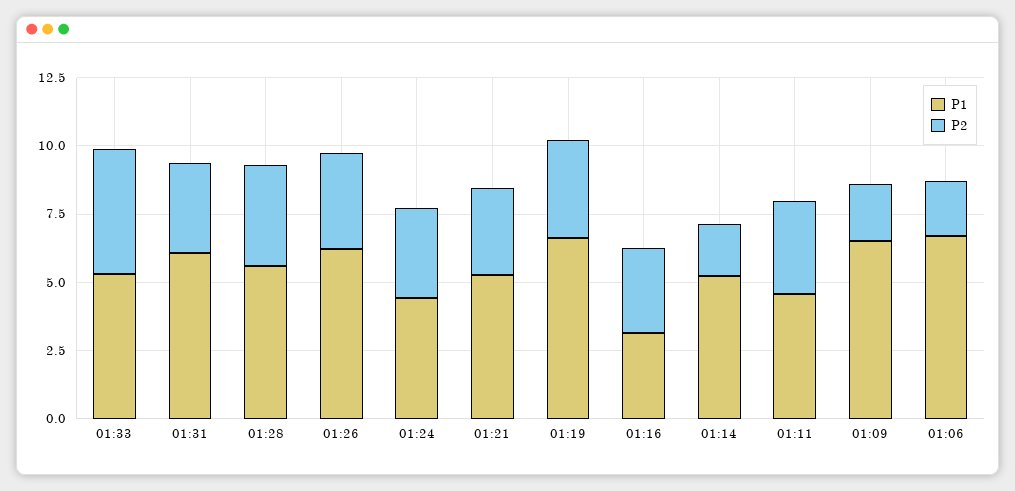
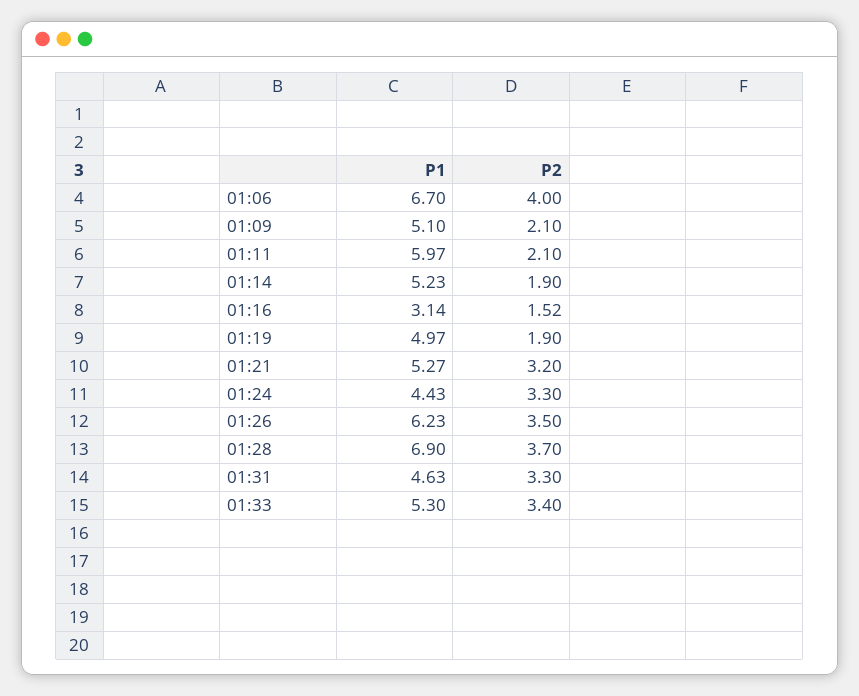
P2, 01:33: 4.5 -> 3.4
P1, 01:31: 6 -> 4.63
P1, 01:28: 5.5 -> 6.9
P1, 01:19: 6.5 -> 4.97
P2, 01:19: 3.5 -> 1.9
P2, 01:16: 3 -> 1.52
P1, 01:11: 4.5 -> 5.97
P2, 01:11: 3.5 -> 2.1
P1, 01:09: 6.5 -> 5.1
P2, 01:06: 2 -> 4

